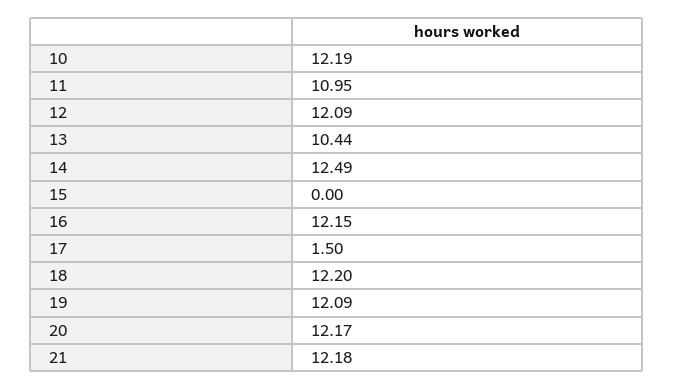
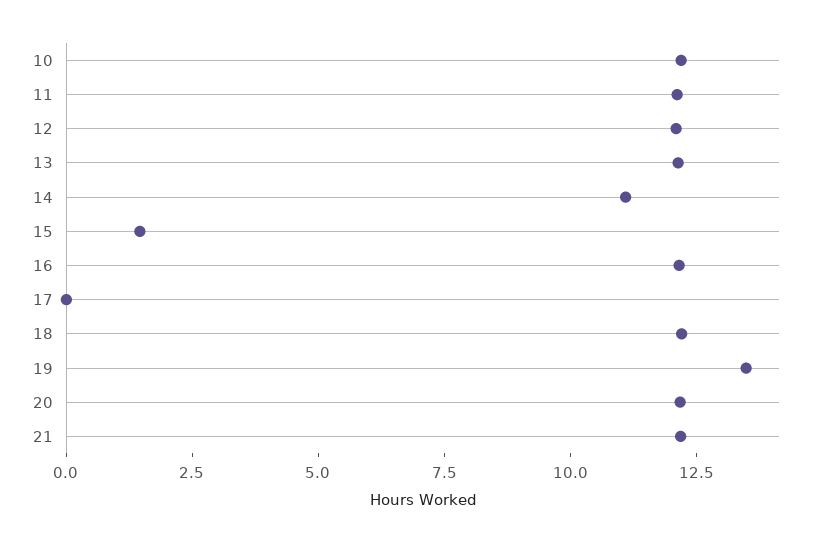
11: 10.95 -> 12
13: 10.44 -> 12
14: 12.49 -> 11
15: 0 -> 1.5
17: 1.5 -> 0
19: 12.09 -> 13.5

